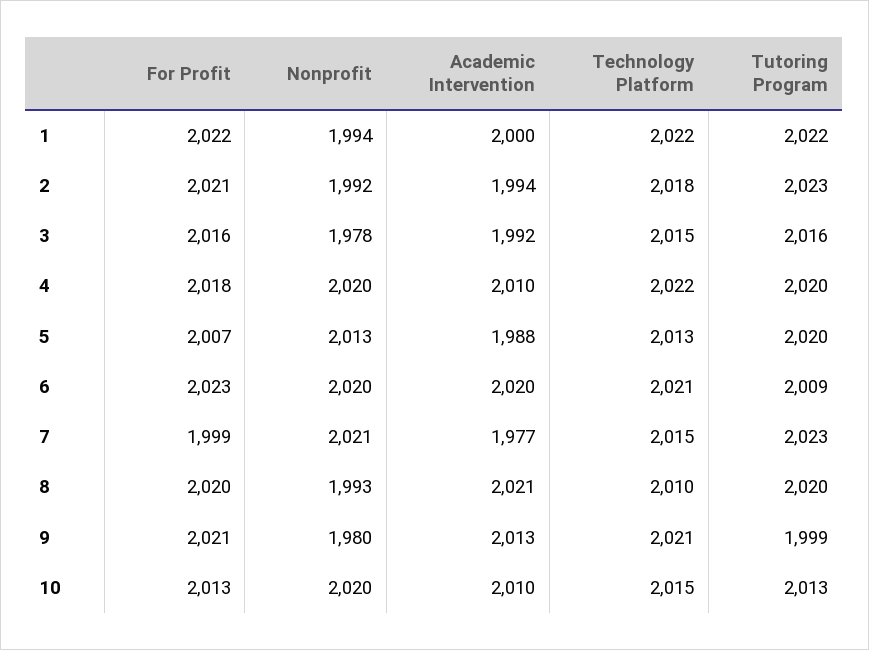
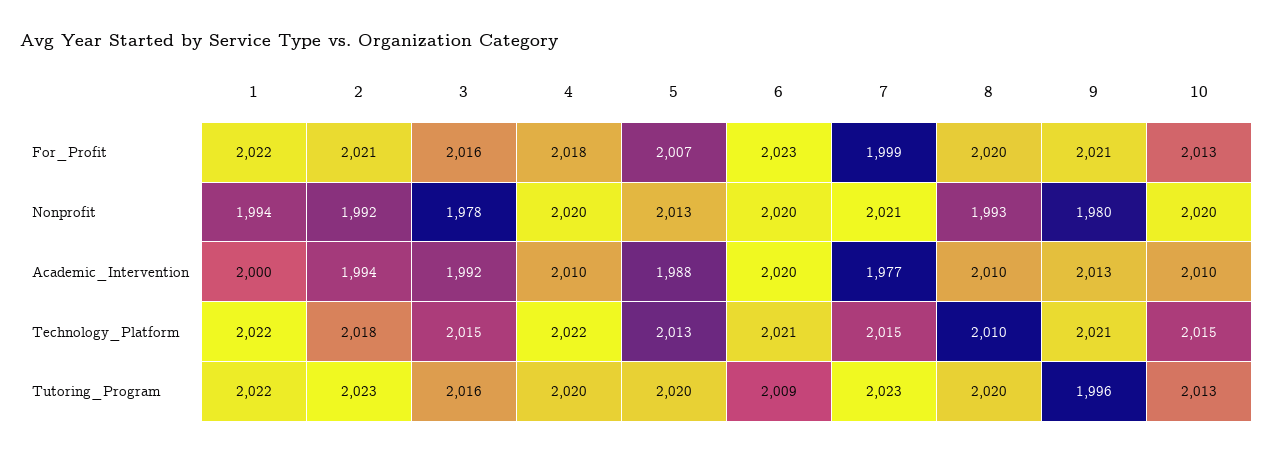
Academic Intervention, 8: 2021 -> 2010
Tutoring Program, 9: 1999 -> 1996

